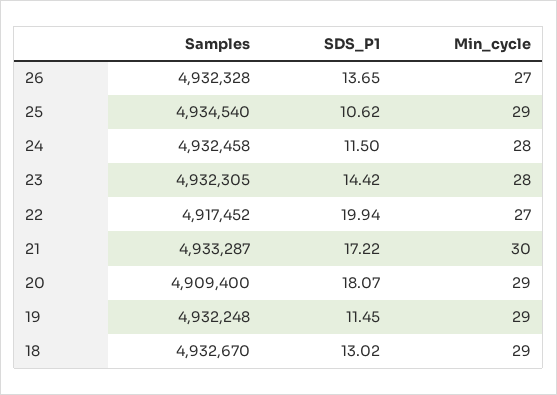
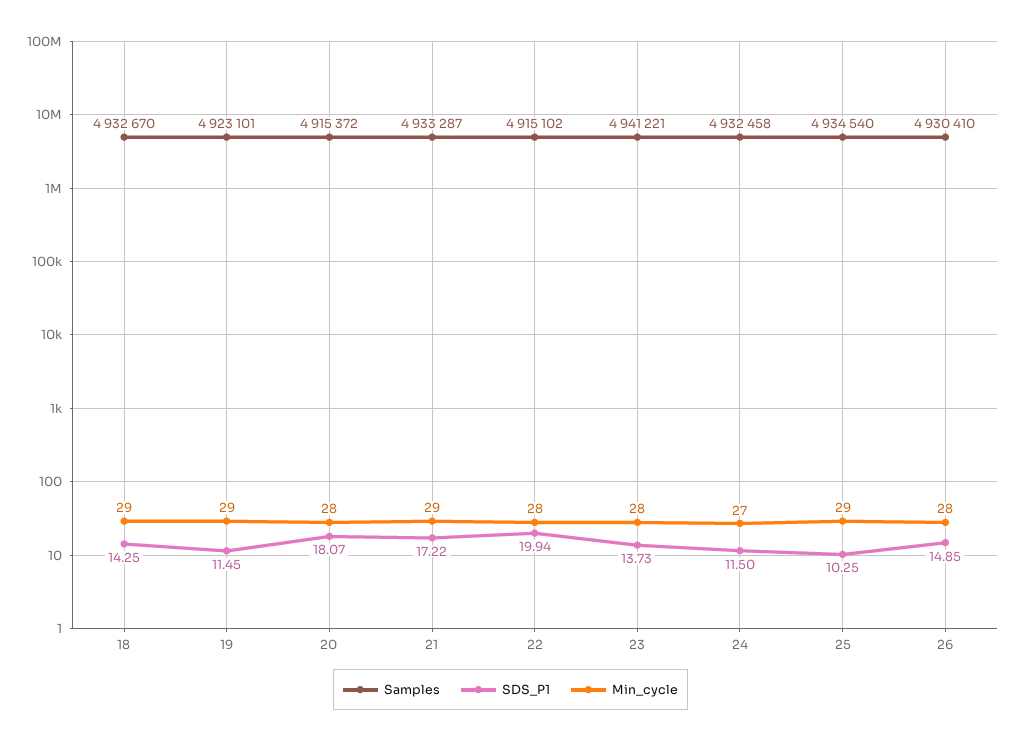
Samples, 26: 4932328 -> 4930410
SDS_P1, 26: 13.65 -> 14.85
Min_cycle, 26: 27 -> 28
SDS_P1, 25: 10.62 -> 10.25
Min_cycle, 24: 28 -> 27
Samples, 23: 4932305 -> 4941221
SDS_P1, 23: 14.42 -> 13.73
Samples, 22: 4917452 -> 4915102
Min_cycle, 22: 27 -> 28
Min_cycle, 21: 30 -> 29
Samples, 20: 4909400 -> 4915372
Min_cycle, 20: 29 -> 28
Samples, 19: 4932248 -> 4923101
SDS_P1, 18: 13.02 -> 14.25

